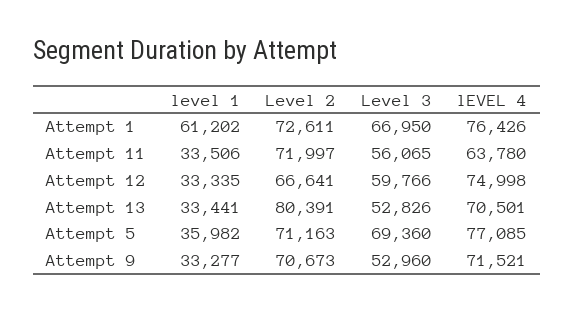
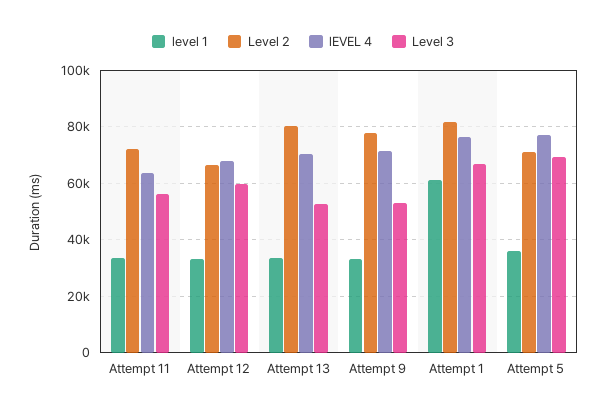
Level 2, Attempt 1: 72611 -> 82500
lEVEL 4, Attempt 12: 74998 -> 67500
Level 2, Attempt 9: 70673 -> 77500

